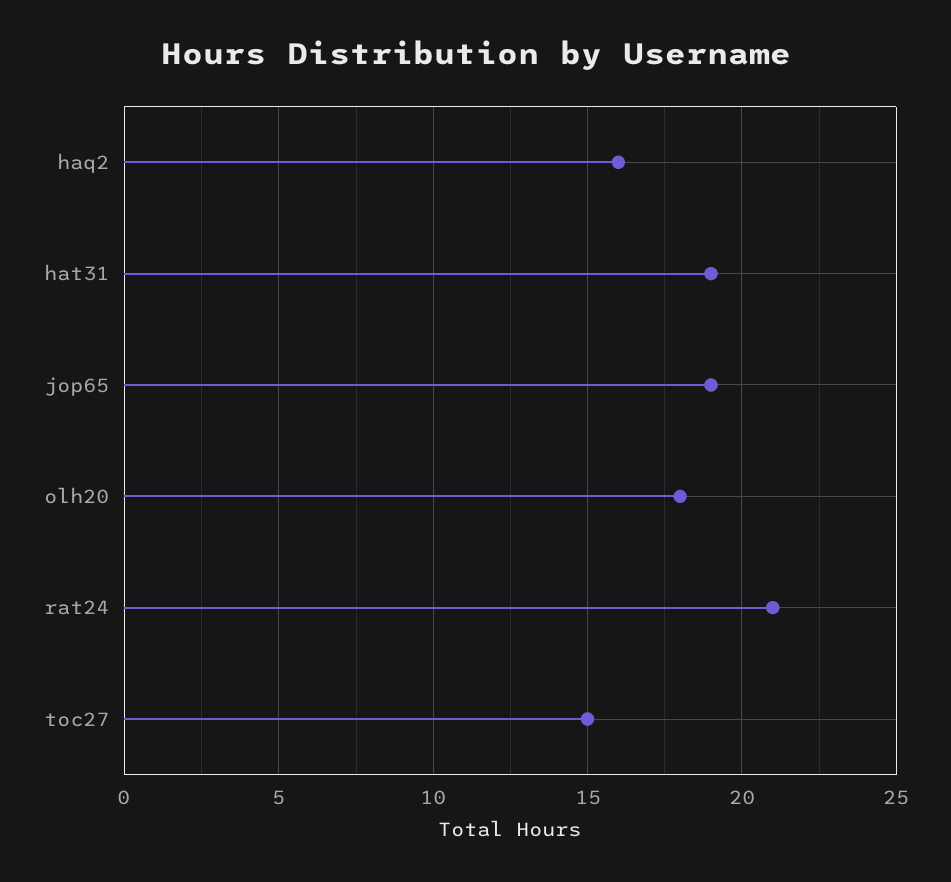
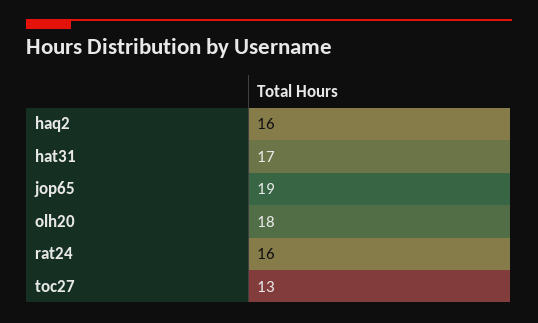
hat31: 19 -> 17
rat24: 21 -> 16
toc27: 15 -> 13

